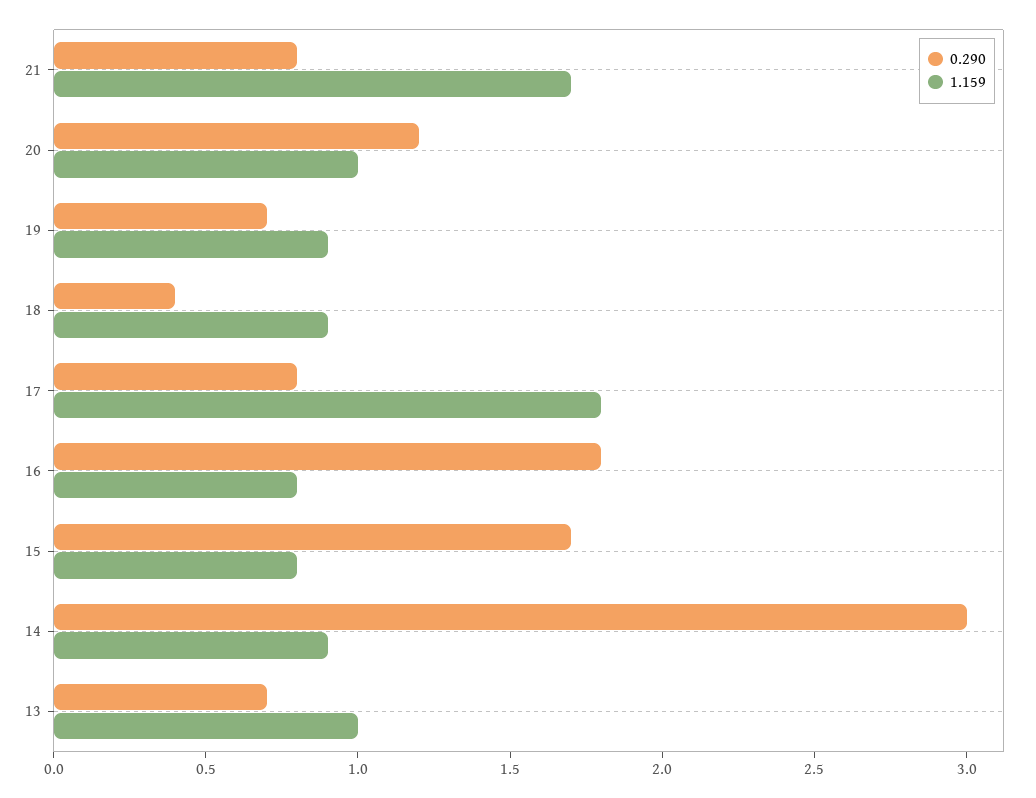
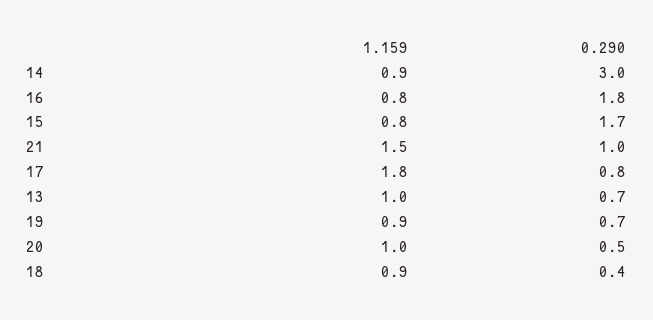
0.290, 21: 0.8 -> 1
1.159, 21: 1.7 -> 1.5
0.290, 20: 1.2 -> 0.5

